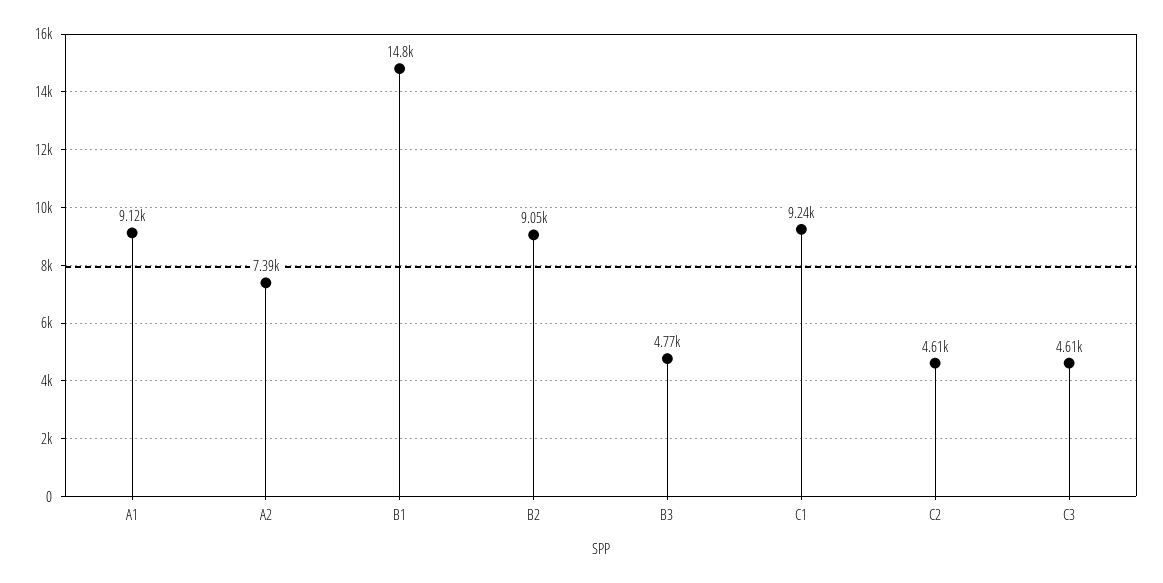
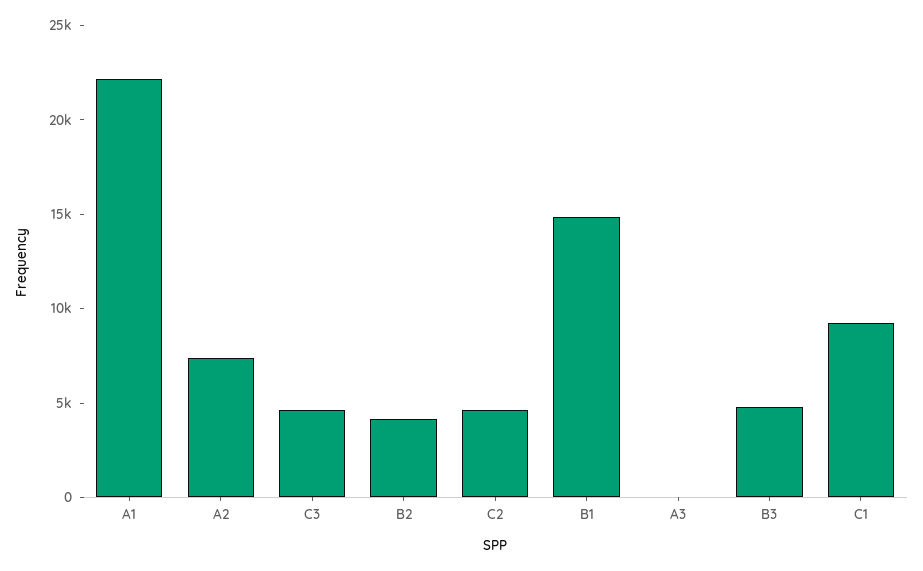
A1: 9120 -> 22000
B2: 9050 -> 4000
A3: none -> 0

